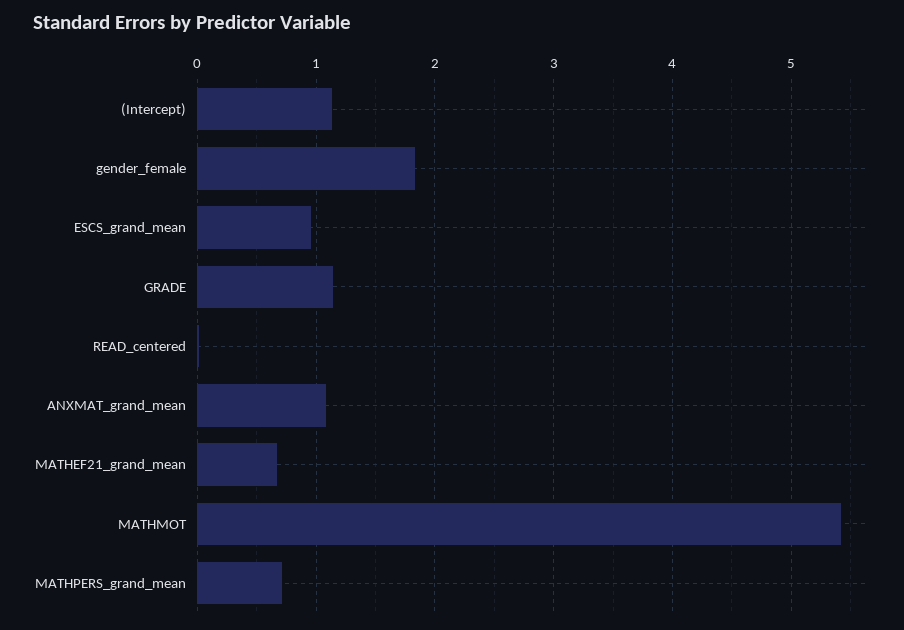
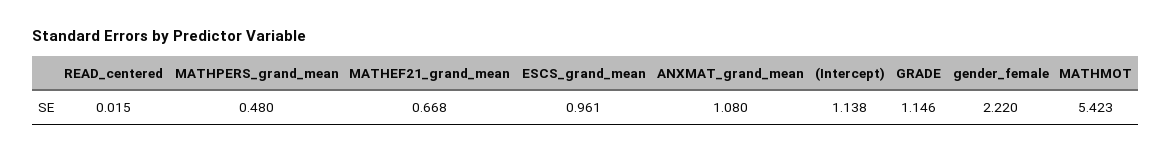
gender_female: 1.8 -> 2.22
MATHPERS_grand_mean: 0.7 -> 0.48

